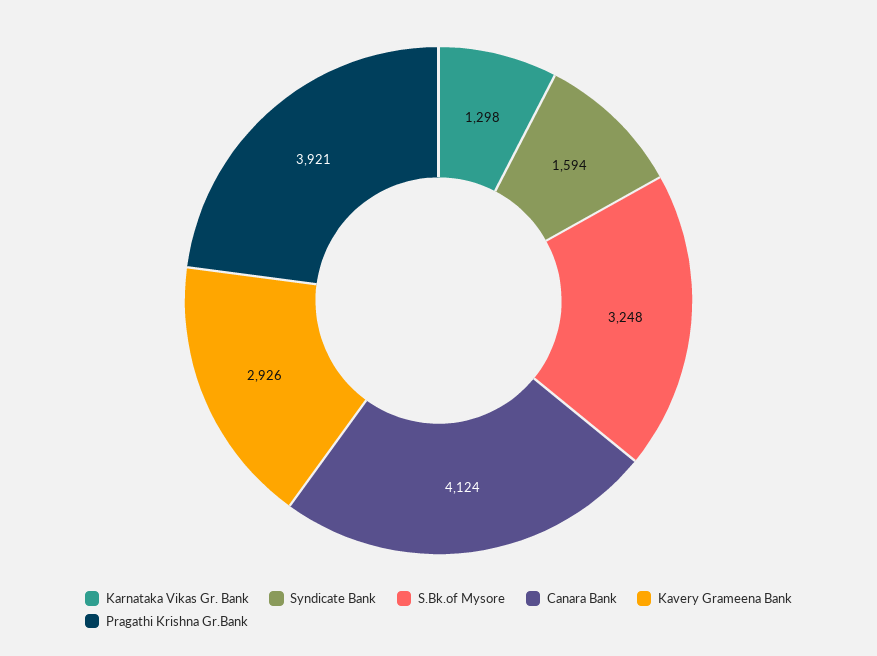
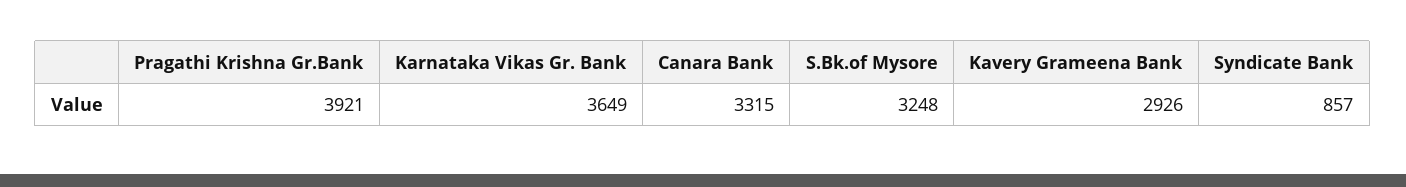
Karnataka Vikas Gr. Bank: 1298 -> 3649
Syndicate Bank: 1594 -> 857
Canara Bank: 4124 -> 3315

